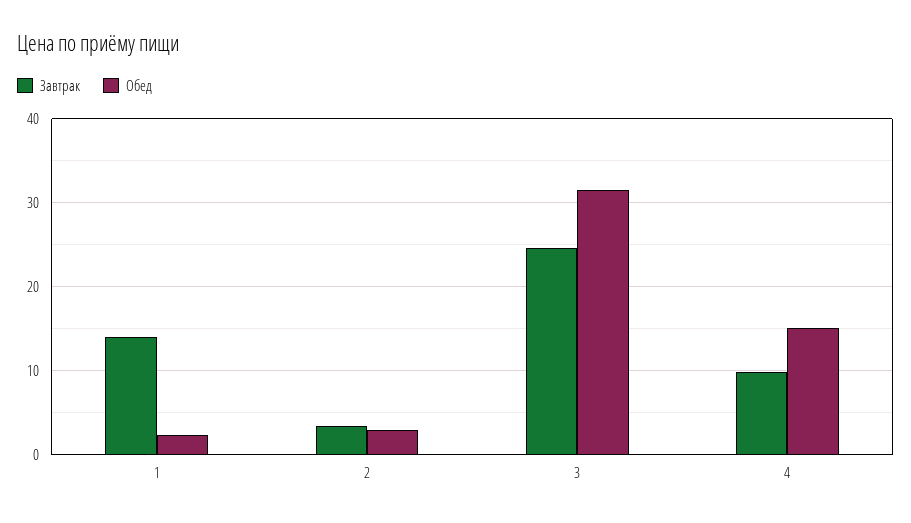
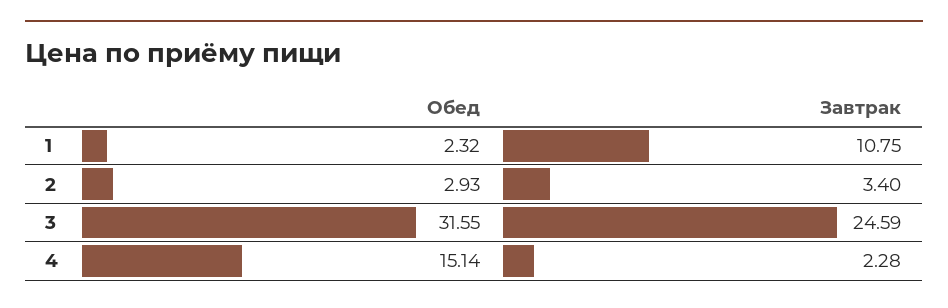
Завтрак, 1: 14 -> 10.75
Завтрак, 4: 10 -> 2.28

